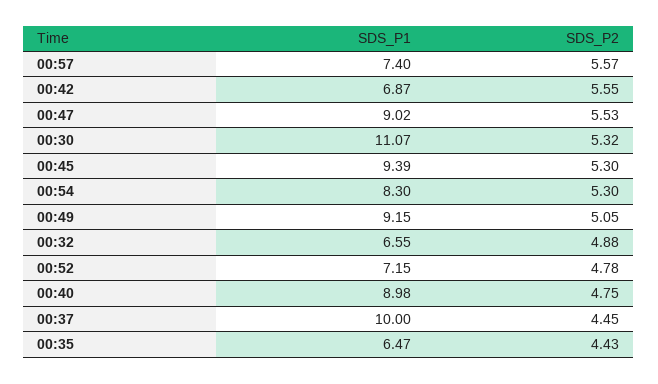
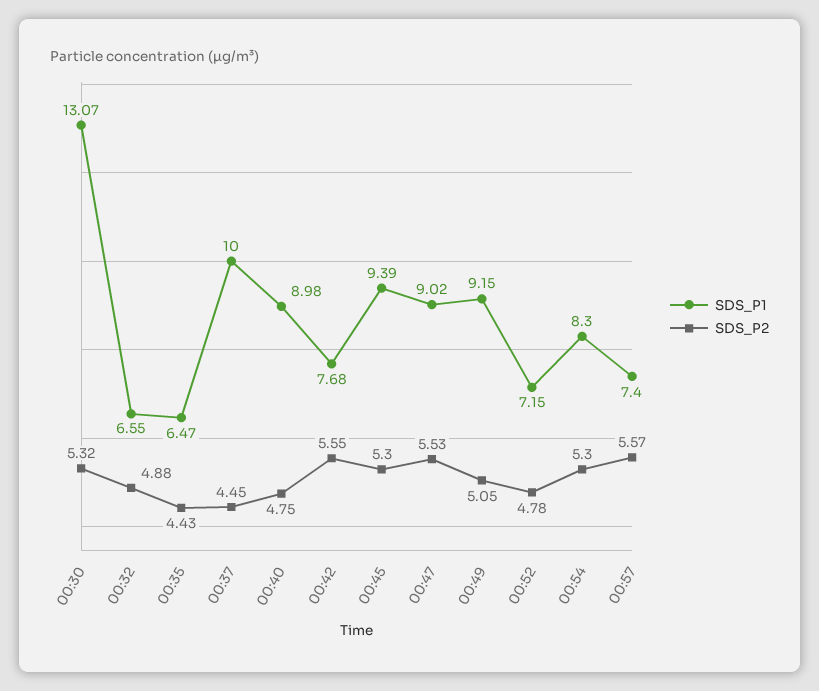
SDS_P1, 00:42: 6.87 -> 7.68
SDS_P1, 00:30: 11.07 -> 13.07

